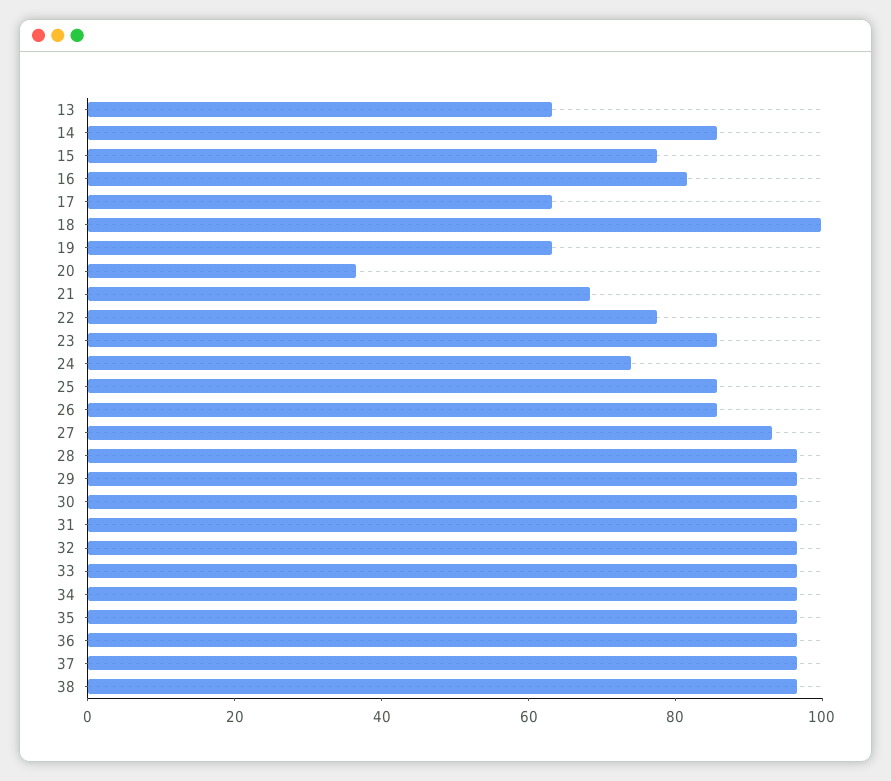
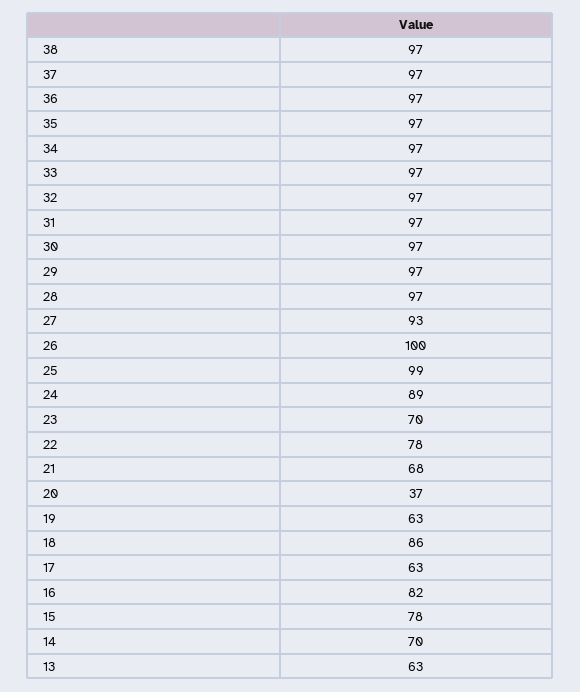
14: 85 -> 70
18: 100 -> 86
23: 85 -> 70
24: 75 -> 89
25: 85 -> 99
26: 85 -> 100

